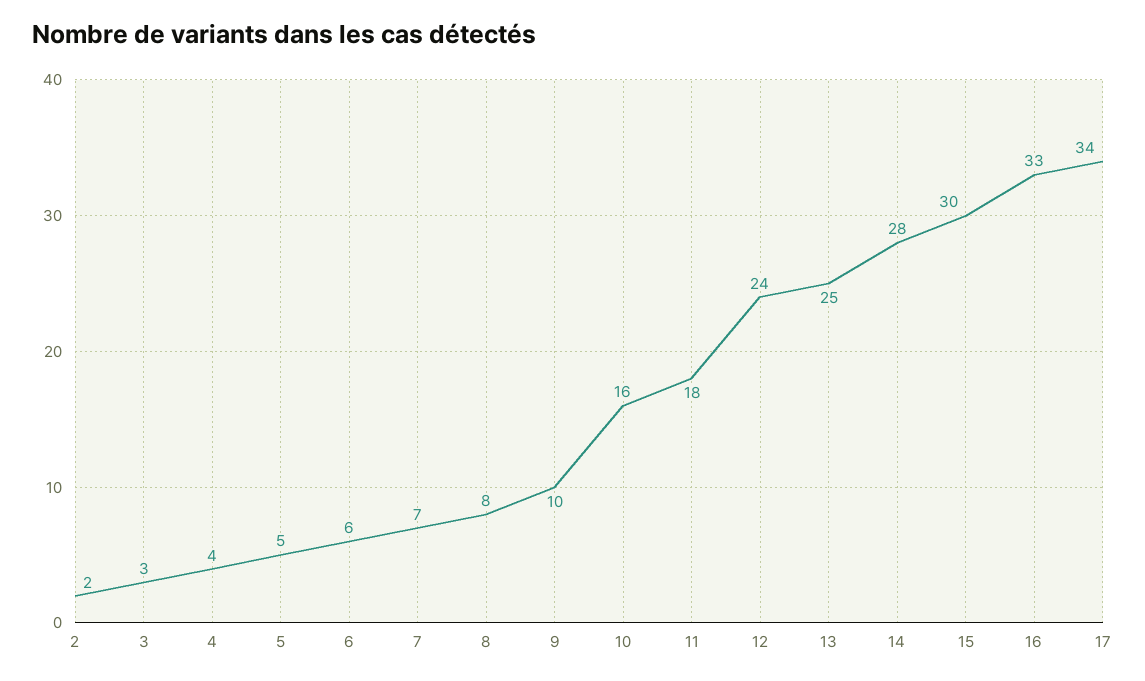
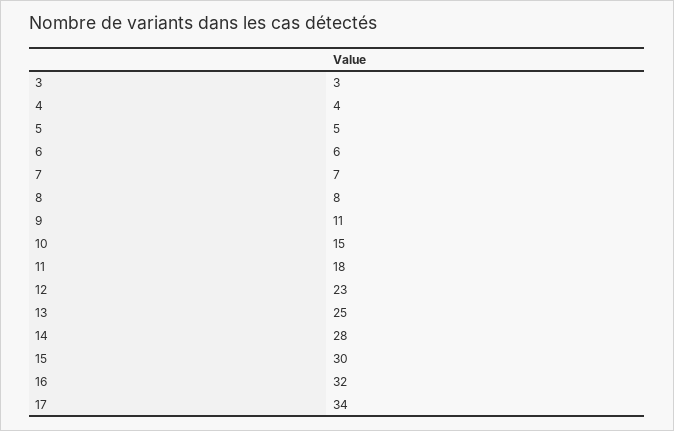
2: 2 -> none
9: 10 -> 11
10: 16 -> 15
12: 24 -> 23
16: 33 -> 32

